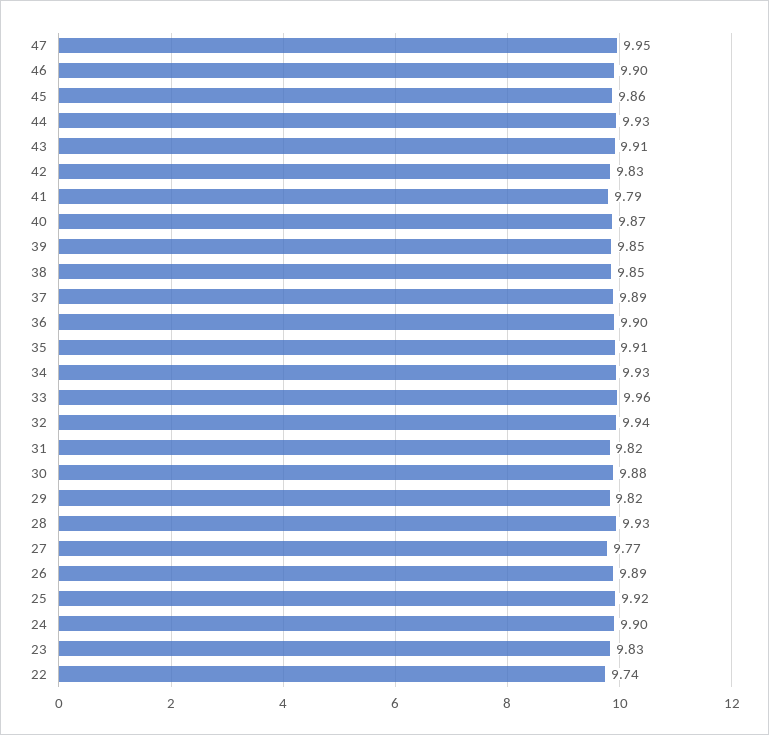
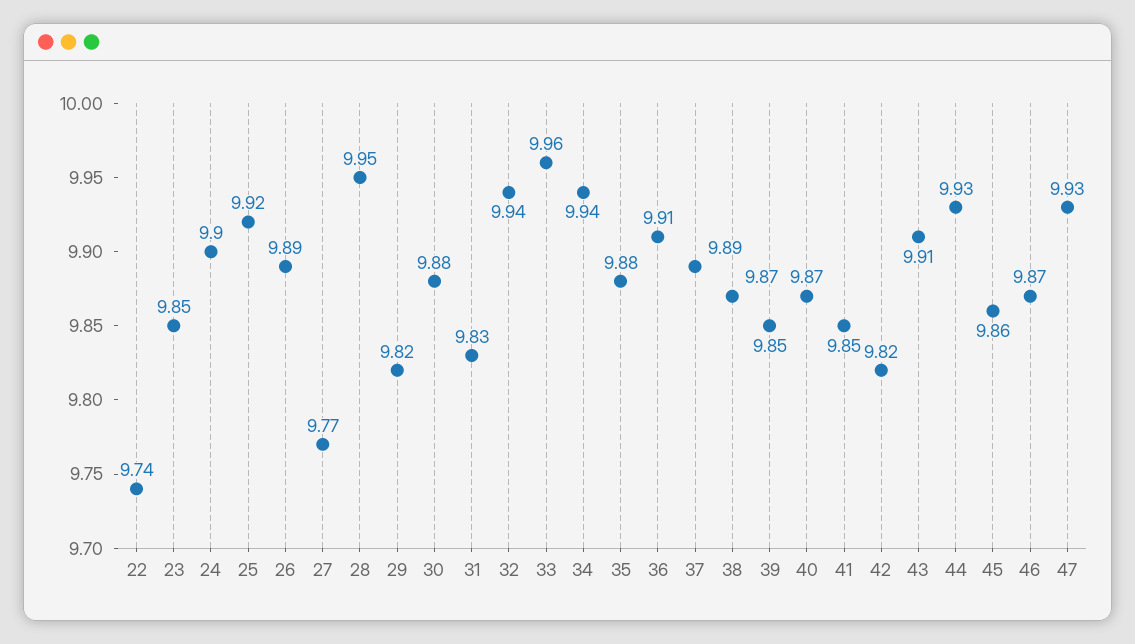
47: 9.95 -> 9.93
46: 9.9 -> 9.87
42: 9.83 -> 9.82
41: 9.79 -> 9.85
38: 9.85 -> 9.87
36: 9.9 -> 9.91
35: 9.91 -> 9.88
34: 9.93 -> 9.94
31: 9.82 -> 9.83
28: 9.93 -> 9.95
23: 9.83 -> 9.85

